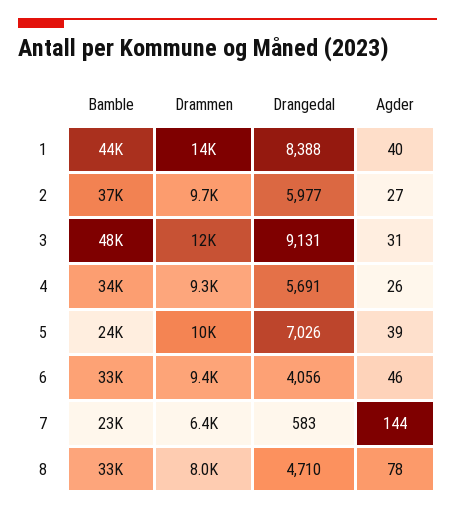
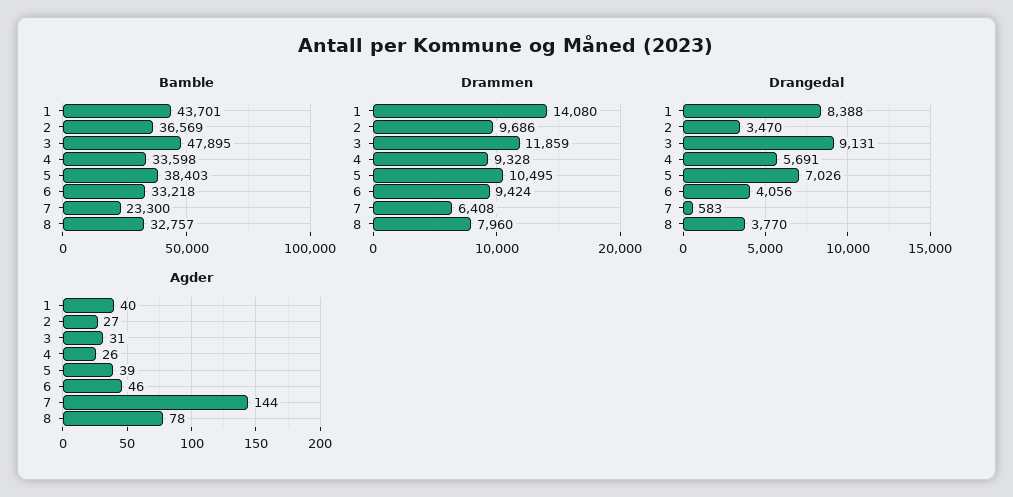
Drangedal, 2: 5977 -> 3470
Bamble, 5: 24000 -> 38403
Drangedal, 8: 4710 -> 3770

